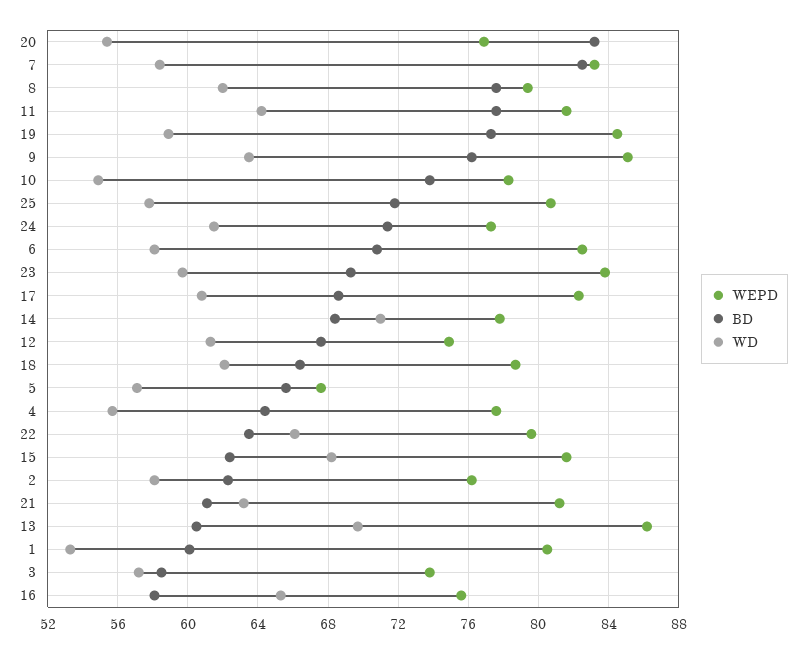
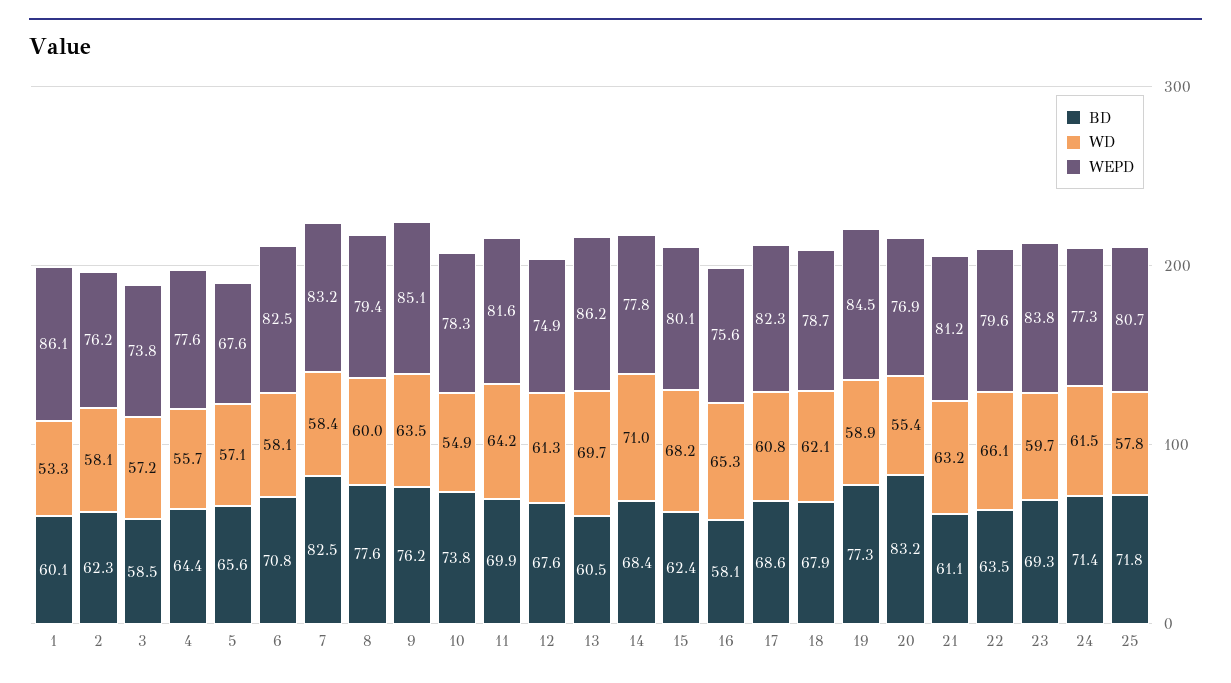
WD, 8: 62 -> 60
BD, 11: 77.5 -> 69.9
BD, 18: 66.5 -> 67.9
WEPD, 15: 81.5 -> 80.1
WEPD, 1: 80.5 -> 86.1

